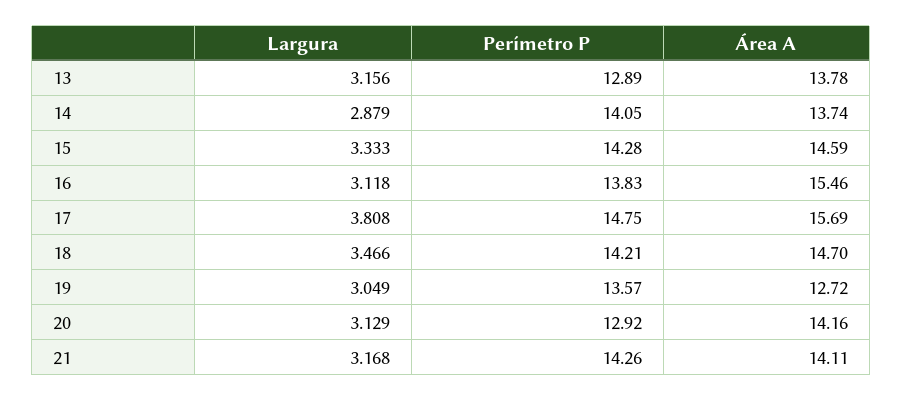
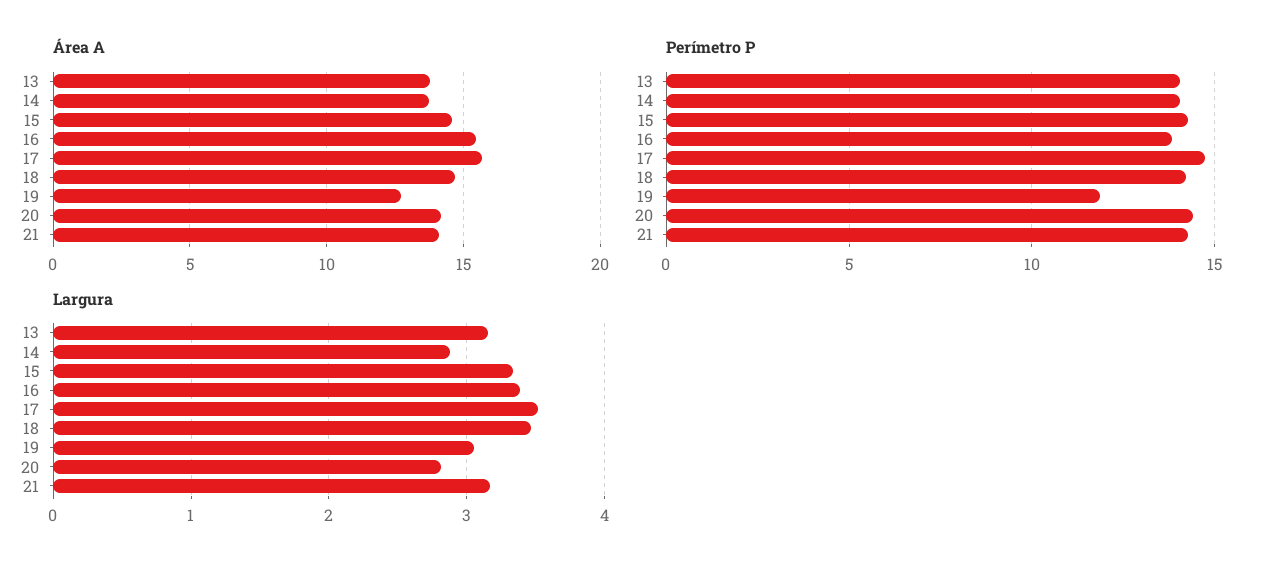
Perímetro P, 13: 12.89 -> 14
Largura, 16: 3.118 -> 3.4
Largura, 17: 3.808 -> 3.5
Perímetro P, 19: 13.57 -> 12
Largura, 20: 3.129 -> 2.8
Perímetro P, 20: 12.92 -> 14.5

